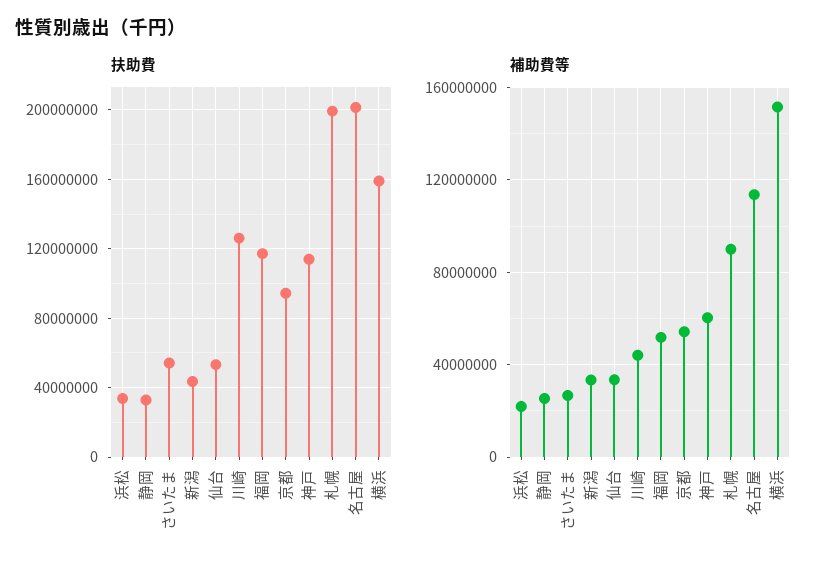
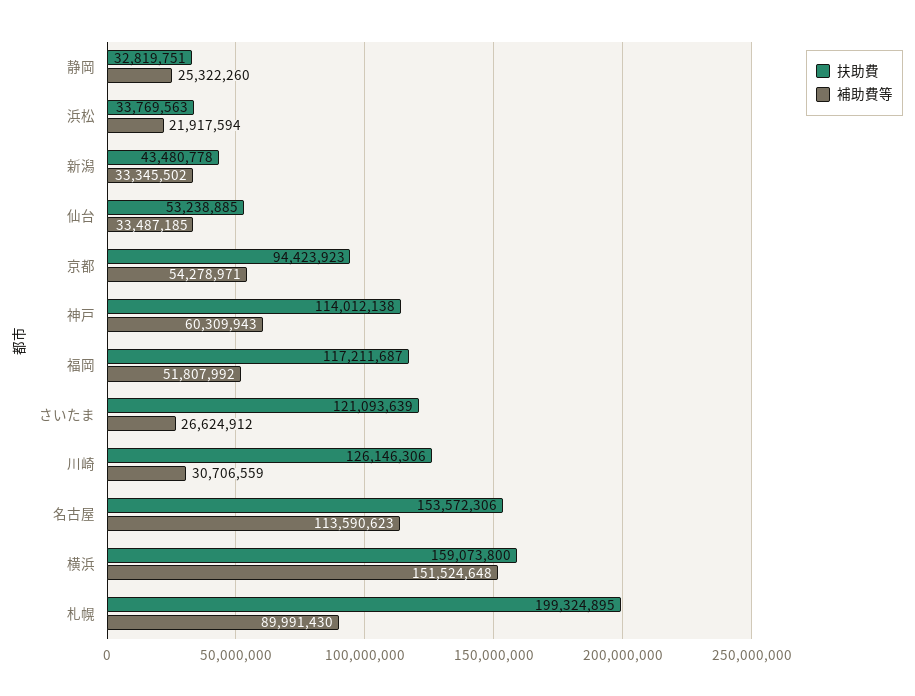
扶助費, さいたま: 55000000 -> 121093639
扶助費, 名古屋: 200000000 -> 153572306
補助費等, 川崎: 45000000 -> 30706559

